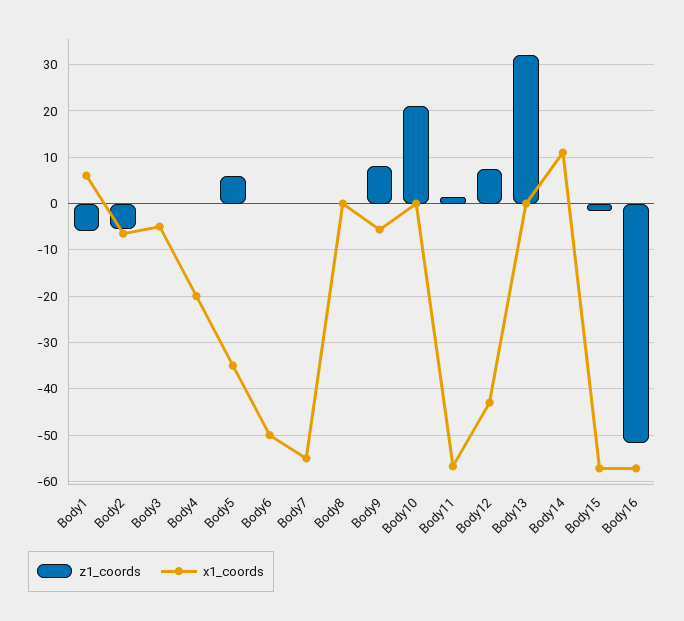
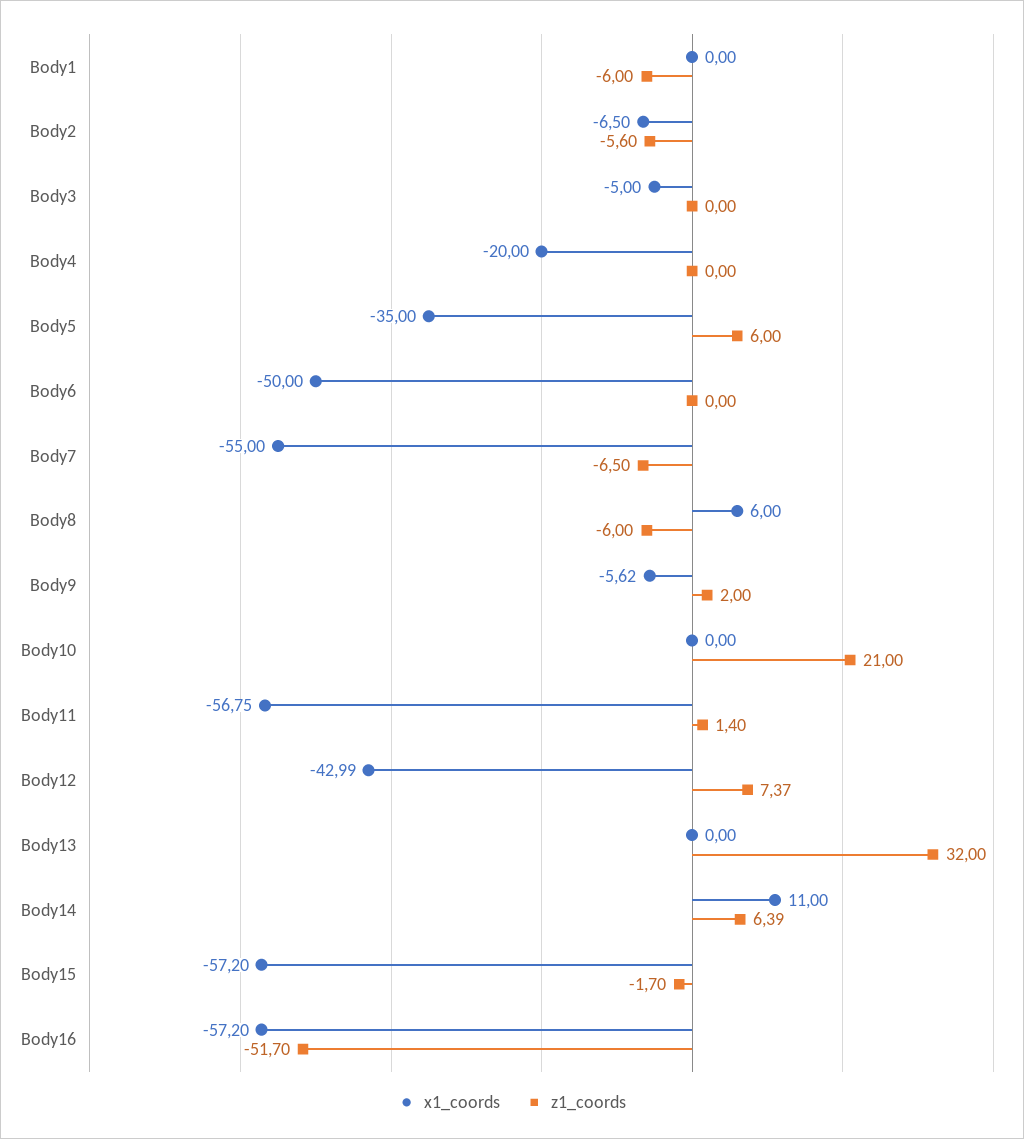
x1_coords, Body1: 6 -> 0
z1_coords, Body7: 0 -> -6.5
z1_coords, Body8: 0 -> -6
x1_coords, Body8: 0 -> 6
z1_coords, Body9: 8 -> 2
z1_coords, Body14: 0 -> 6.39

